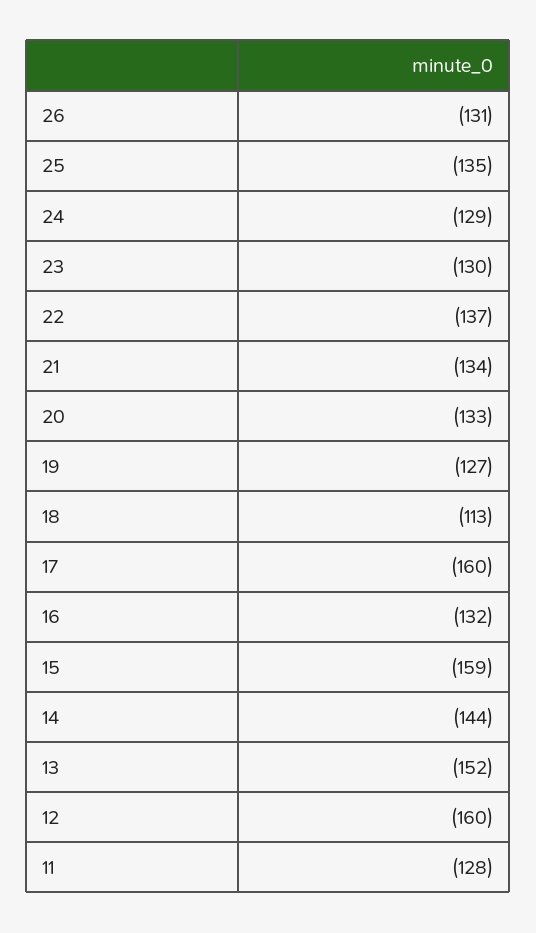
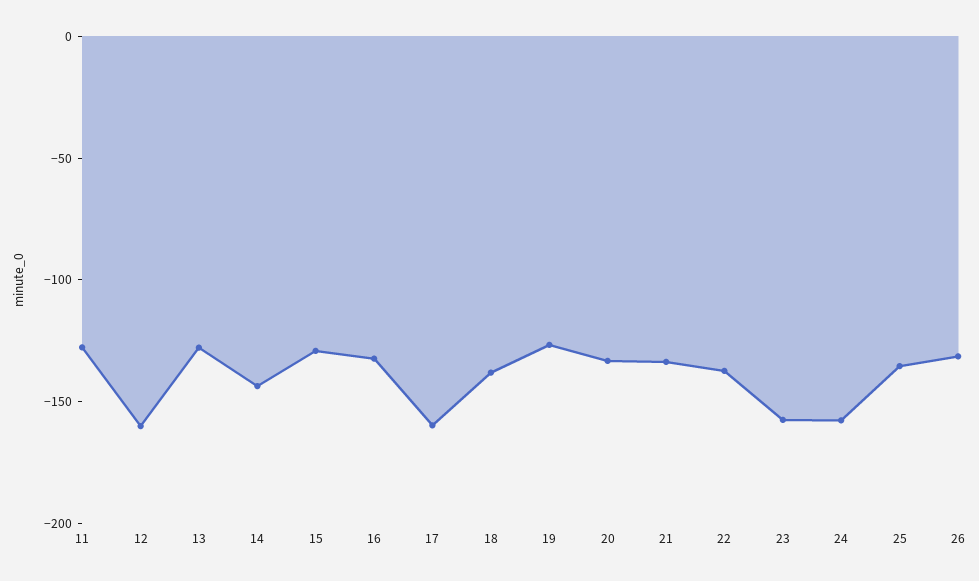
24: -129 -> -160
23: -130 -> -160
18: -113 -> -140
15: -159 -> -130
13: -152 -> -130

